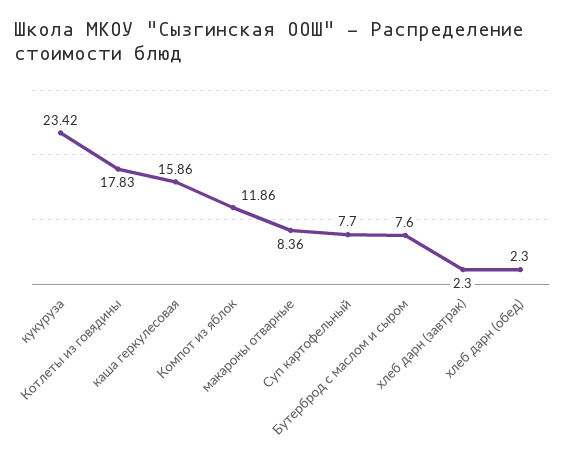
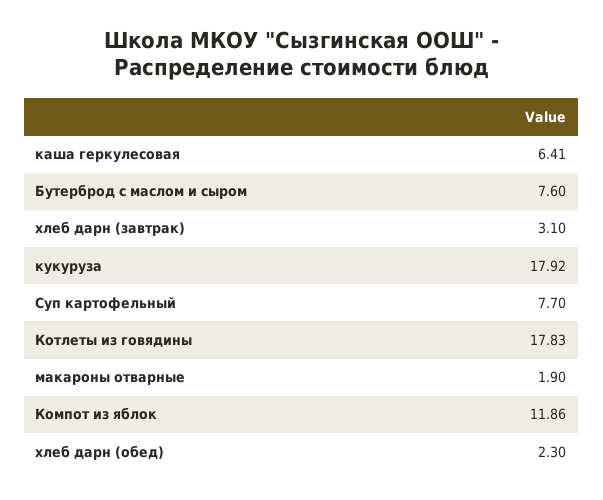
кукуруза: 23.42 -> 17.92
каша геркулесовая: 15.86 -> 6.41
макароны отварные: 8.36 -> 1.9
хлеб дарн (завтрак): 2.3 -> 3.1

